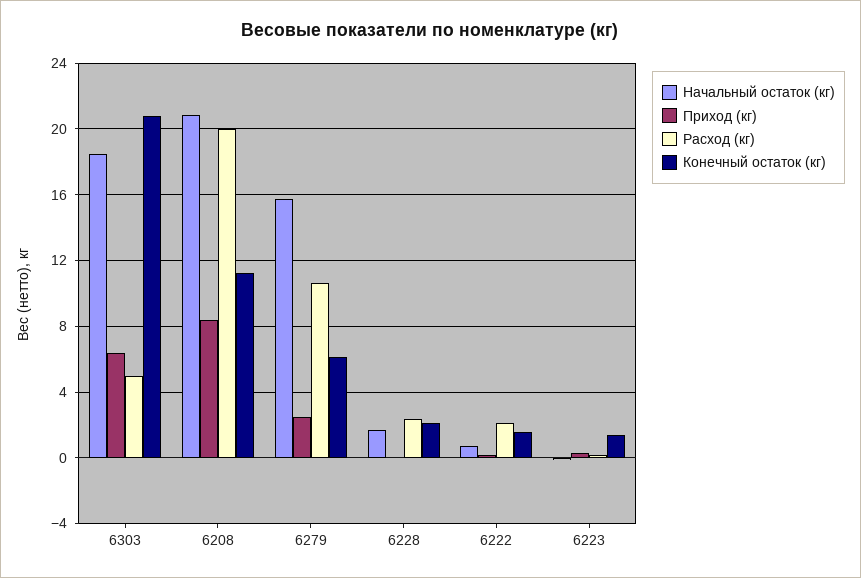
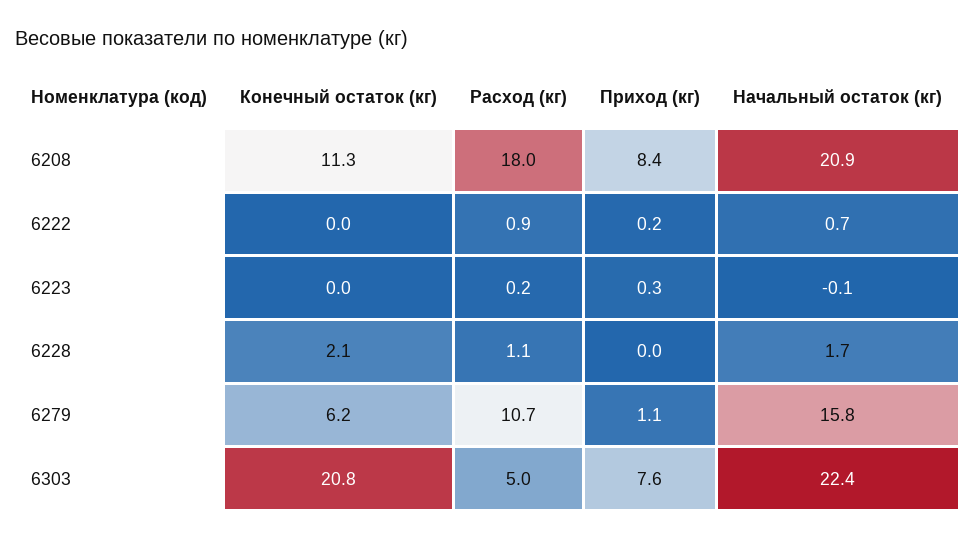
Начальный остаток (кг), 6303: 18.5 -> 22.4
Приход (кг), 6303: 6.5 -> 7.6
Расход (кг), 6208: 20 -> 18
Приход (кг), 6279: 2.5 -> 1.1
Расход (кг), 6228: 2.5 -> 1.1
Расход (кг), 6222: 2 -> 0.9
Конечный остаток (кг), 6222: 1.5 -> 0
Конечный остаток (кг), 6223: 1.5 -> 0

